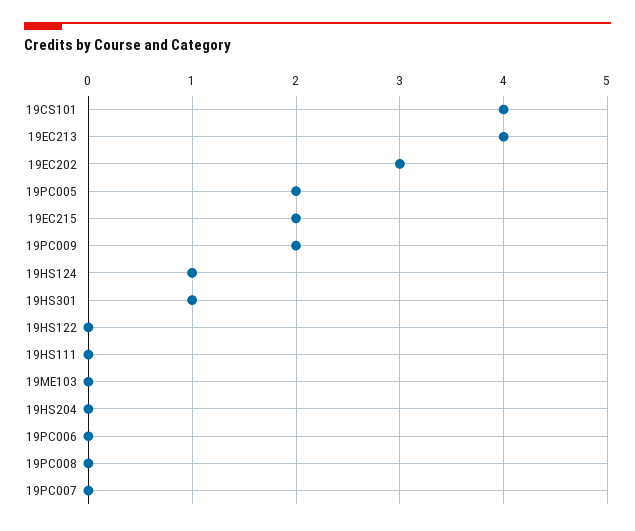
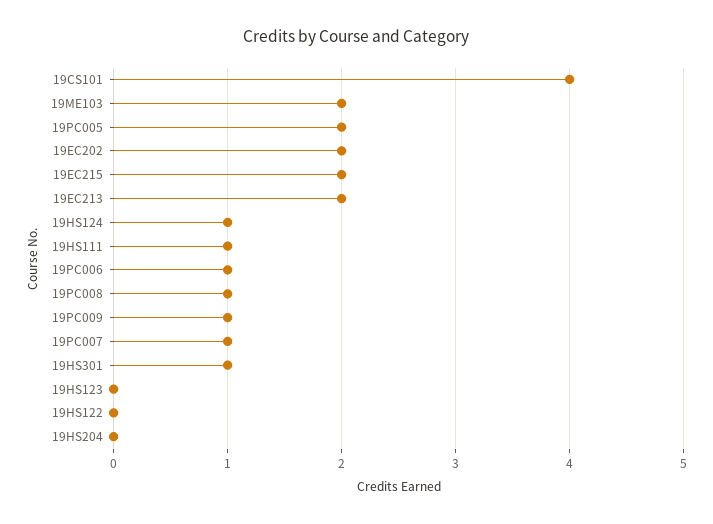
19EC213: 4 -> 2
19EC202: 3 -> 2
19PC009: 2 -> 1
19HS111: 0 -> 1
19ME103: 0 -> 2
19PC006: 0 -> 1
19PC008: 0 -> 1
19PC007: 0 -> 1
19HS123: none -> 0

